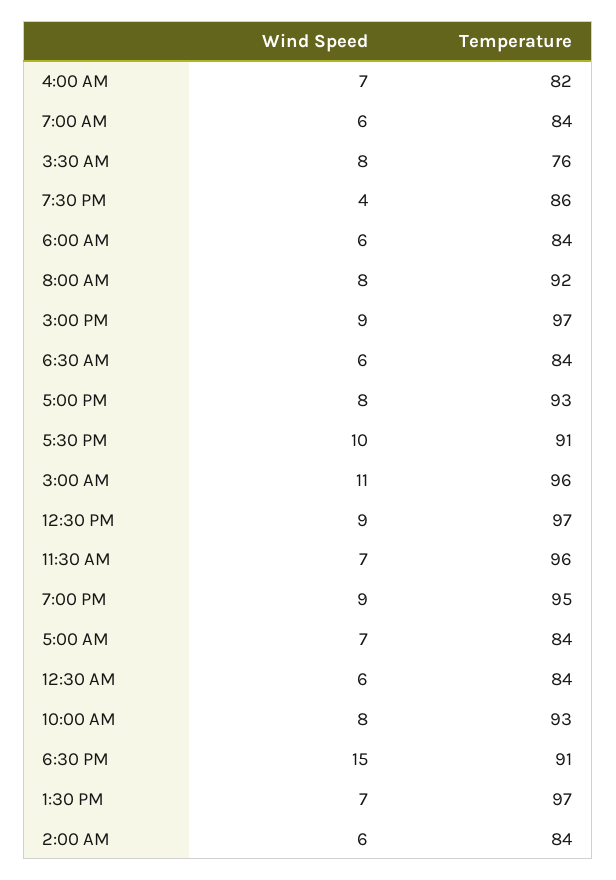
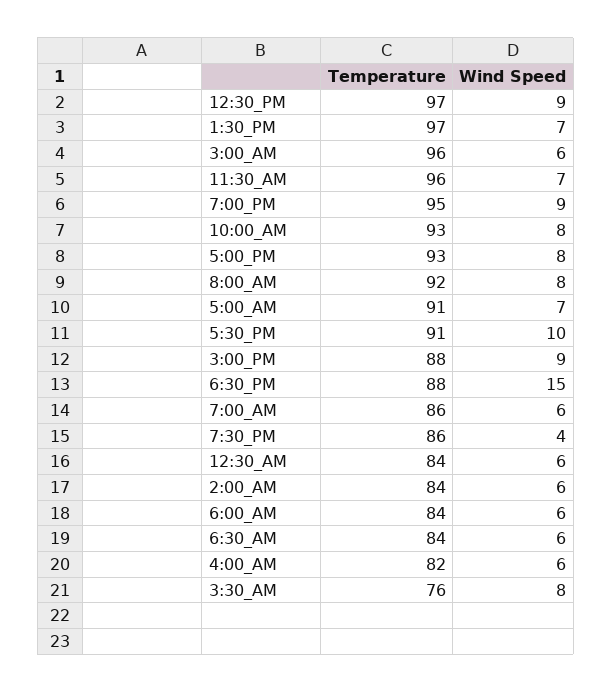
Wind Speed, 4:00 AM: 7 -> 6
Temperature, 7:00 AM: 84 -> 86
Temperature, 3:00 PM: 97 -> 88
Wind Speed, 3:00 AM: 11 -> 6
Temperature, 5:00 AM: 84 -> 91
Temperature, 6:30 PM: 91 -> 88

